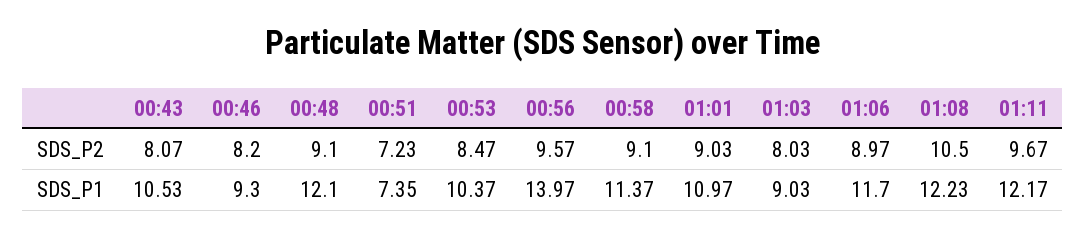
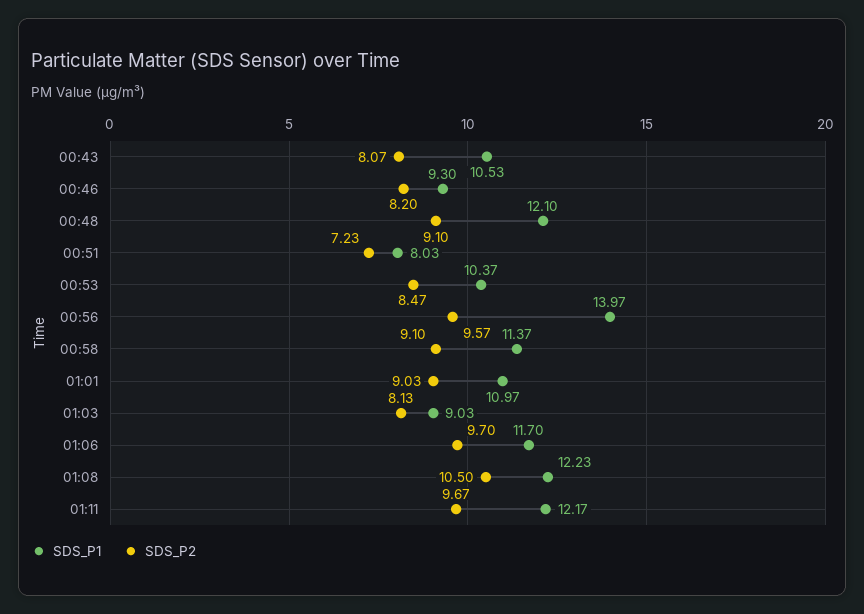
SDS_P2, 01:03: 8.03 -> 8.13
SDS_P2, 01:06: 8.97 -> 9.7
SDS_P1, 00:51: 7.35 -> 8.03

